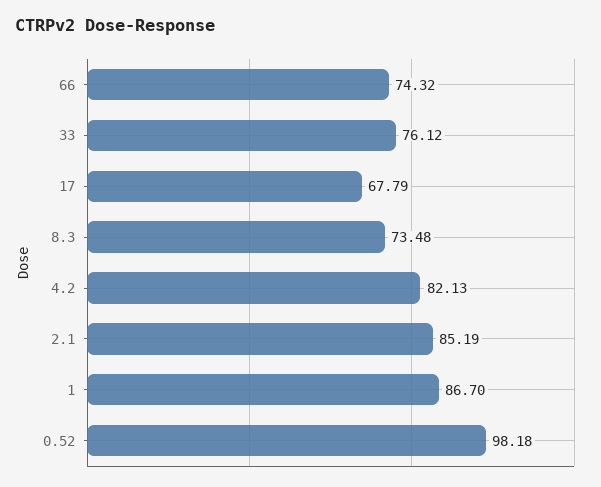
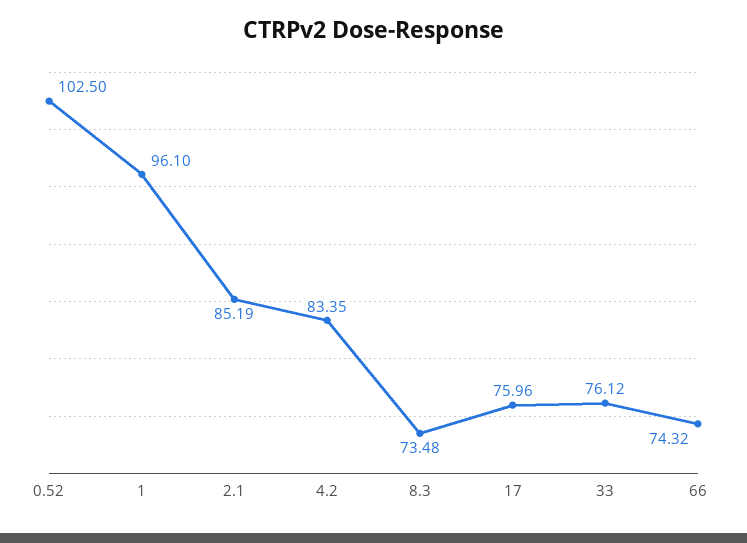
17: 67.79 -> 75.96
4.2: 82.13 -> 83.35
1: 86.7 -> 96.1
0.52: 98.18 -> 102.5

